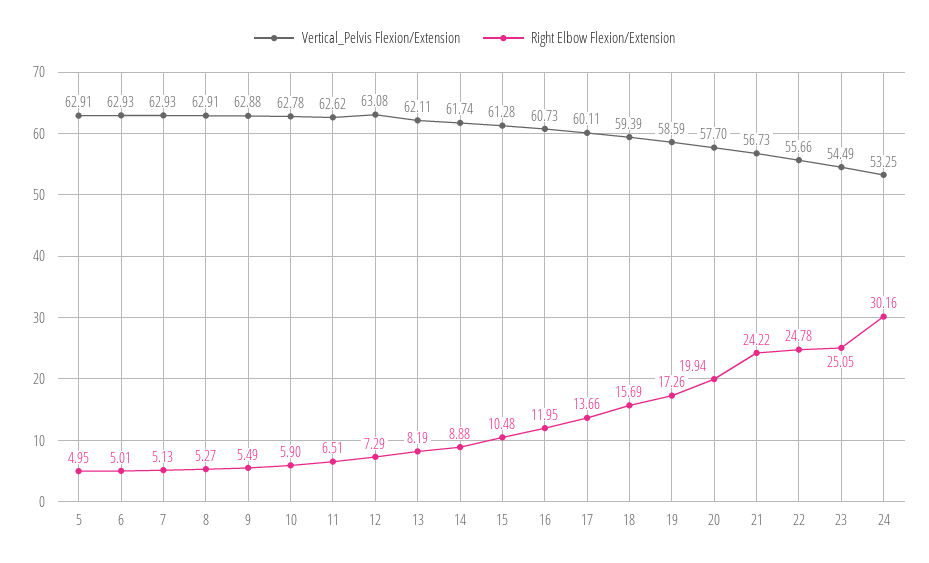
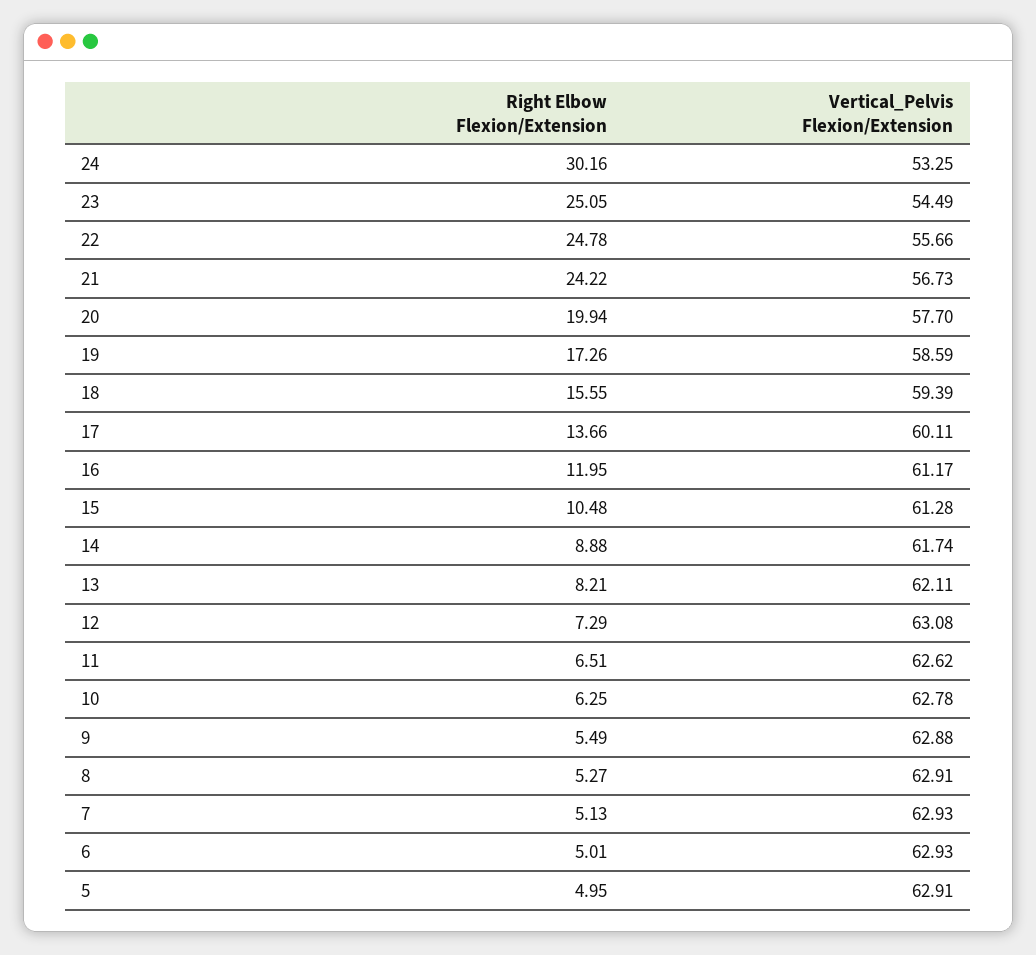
Right Elbow Flexion/Extension, 10: 5.9 -> 6.25
Right Elbow Flexion/Extension, 13: 8.19 -> 8.21
Vertical_Pelvis Flexion/Extension, 16: 60.73 -> 61.17
Right Elbow Flexion/Extension, 18: 15.69 -> 15.55

